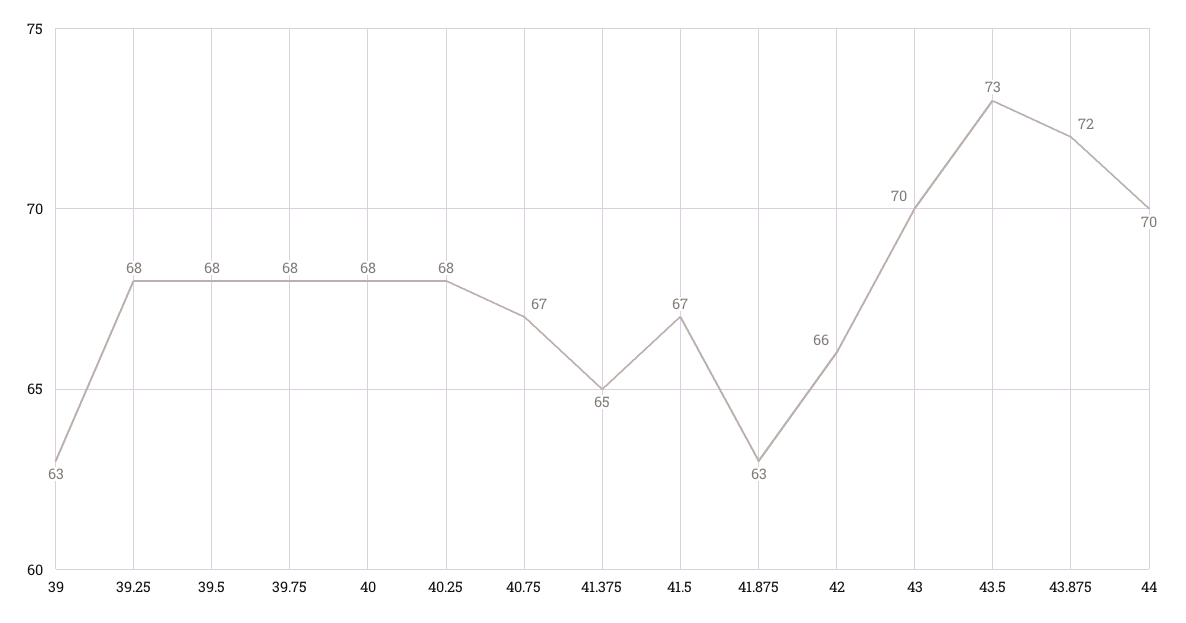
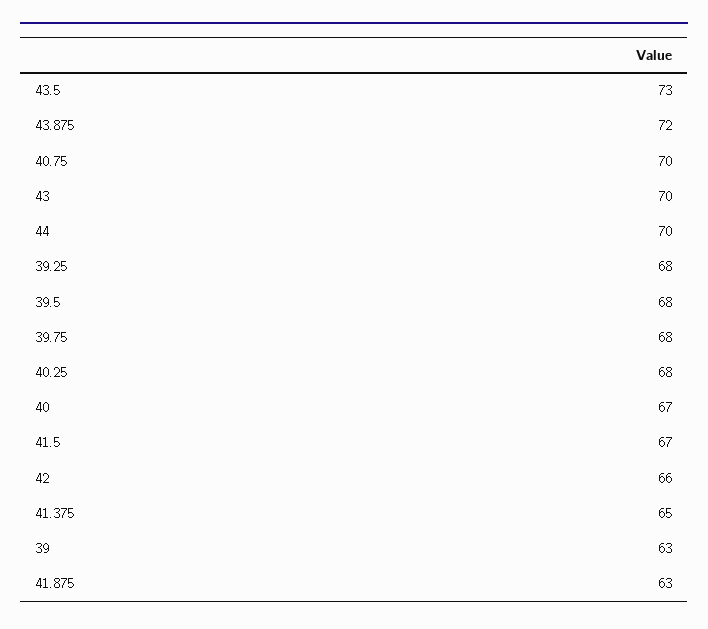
40: 68 -> 67
40.75: 67 -> 70

